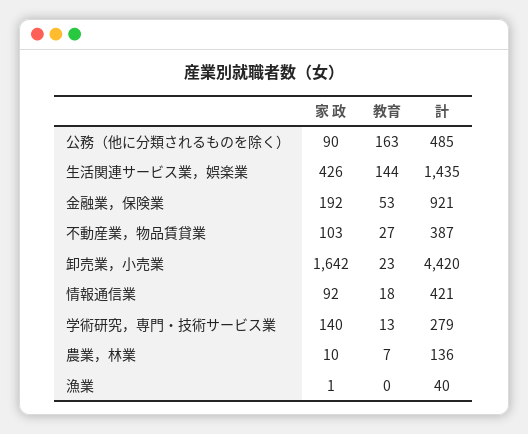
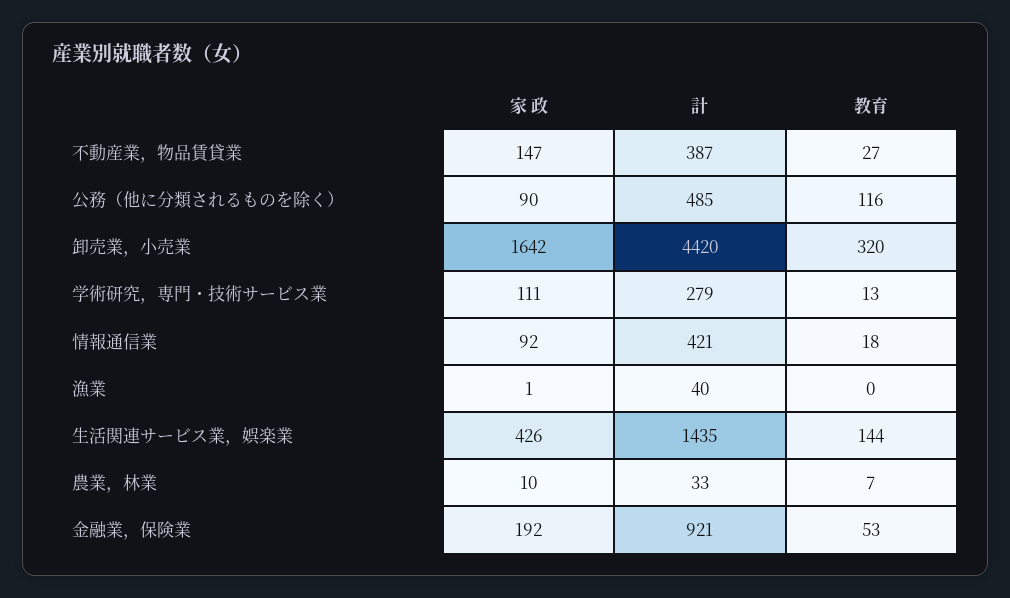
教育, 公務（他に分類されるものを除く）: 163 -> 116
家 政, 不動産業，物品賃貸業: 103 -> 147
教育, 卸売業，小売業: 23 -> 320
家 政, 学術研究，専門・技術サービス業: 140 -> 111
計, 農業，林業: 136 -> 33

